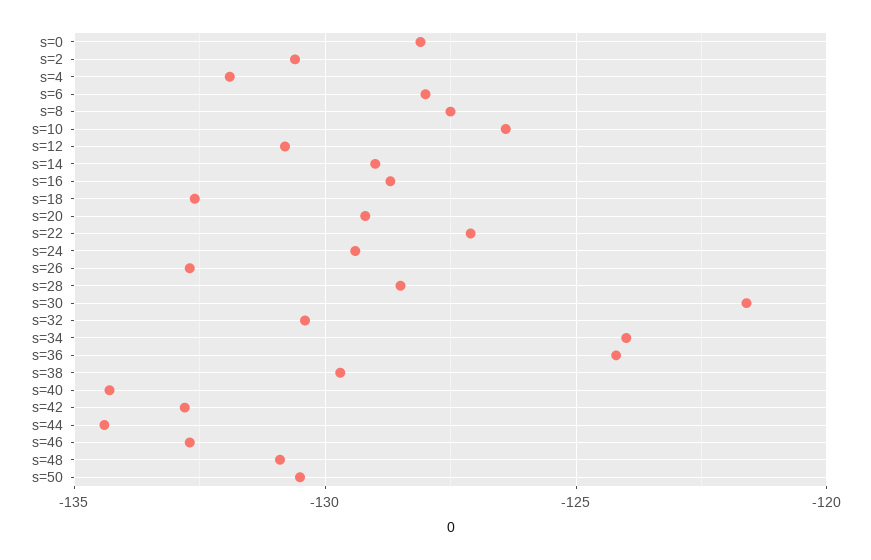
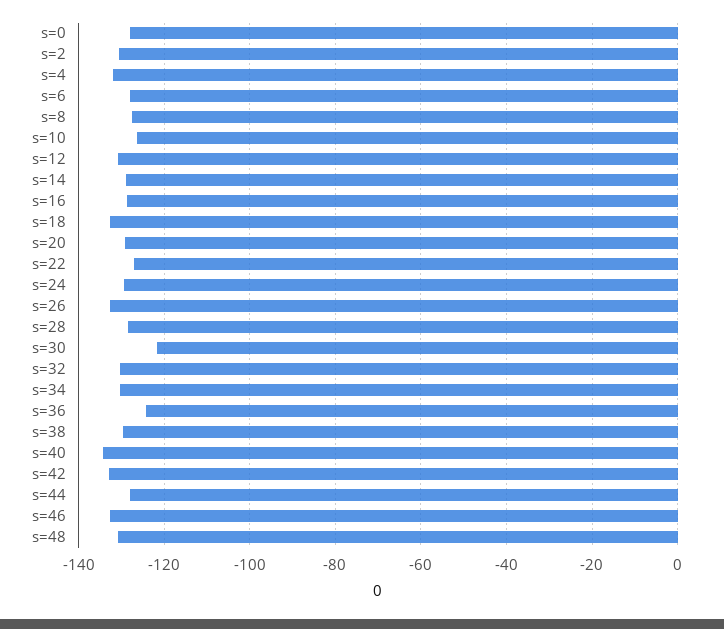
s=34: -124 -> -130
s=44: -134.5 -> -128
s=50: -130.5 -> none

